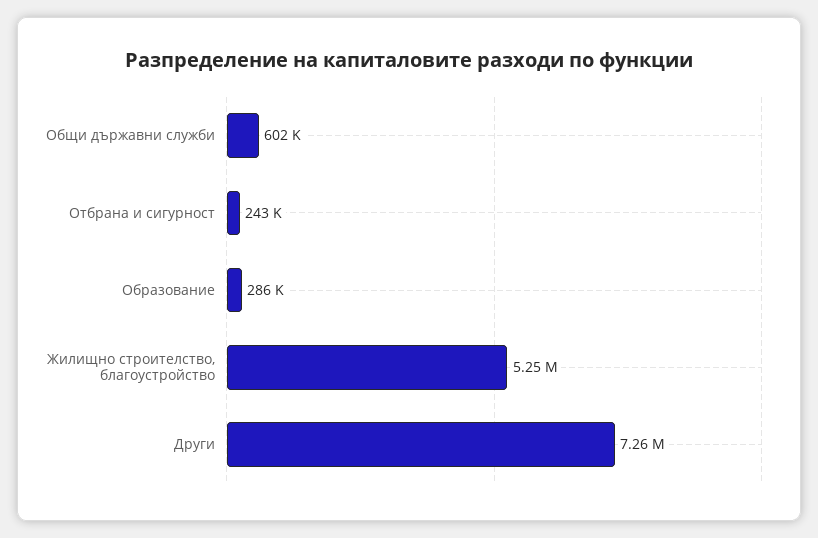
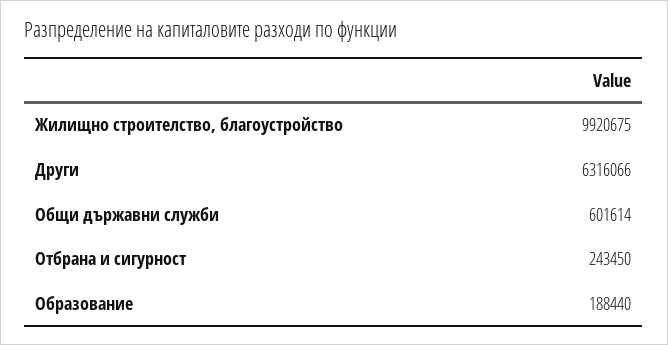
Образование: 286000 -> 188440
Жилищно строителство, благоустройство: 5250000 -> 9920675
Други: 7260000 -> 6316066

